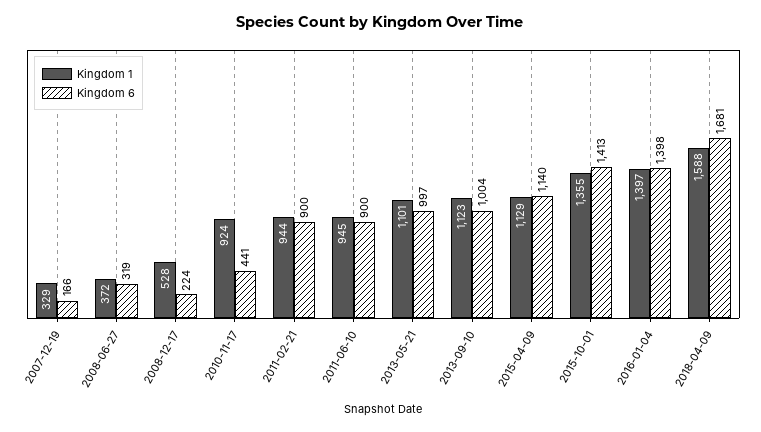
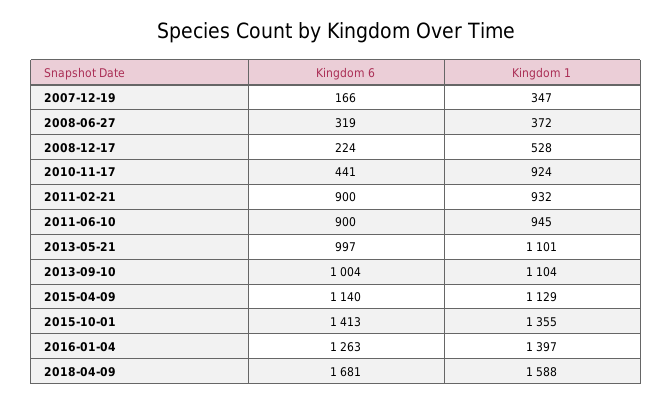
Kingdom 1, 2007-12-19: 329 -> 347
Kingdom 1, 2011-02-21: 944 -> 932
Kingdom 1, 2013-09-10: 1123 -> 1104
Kingdom 6, 2016-01-04: 1398 -> 1263

